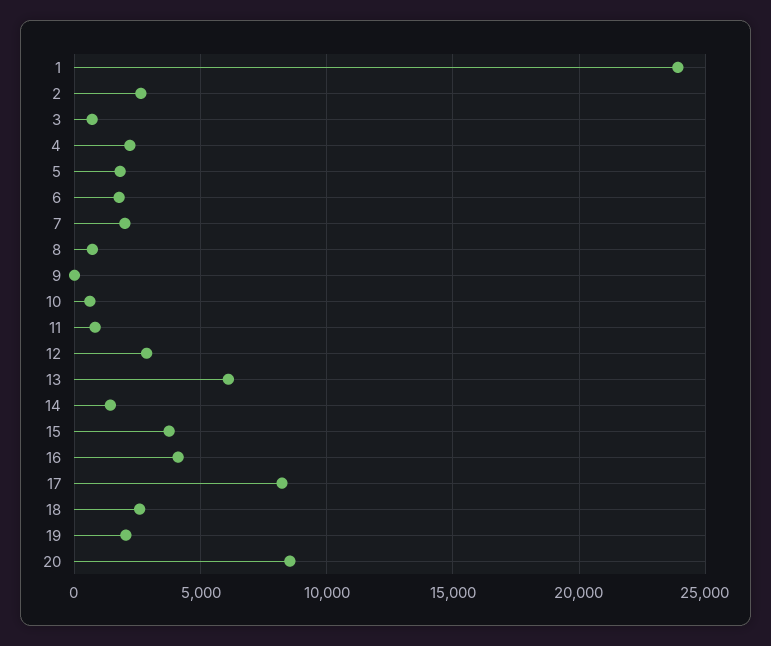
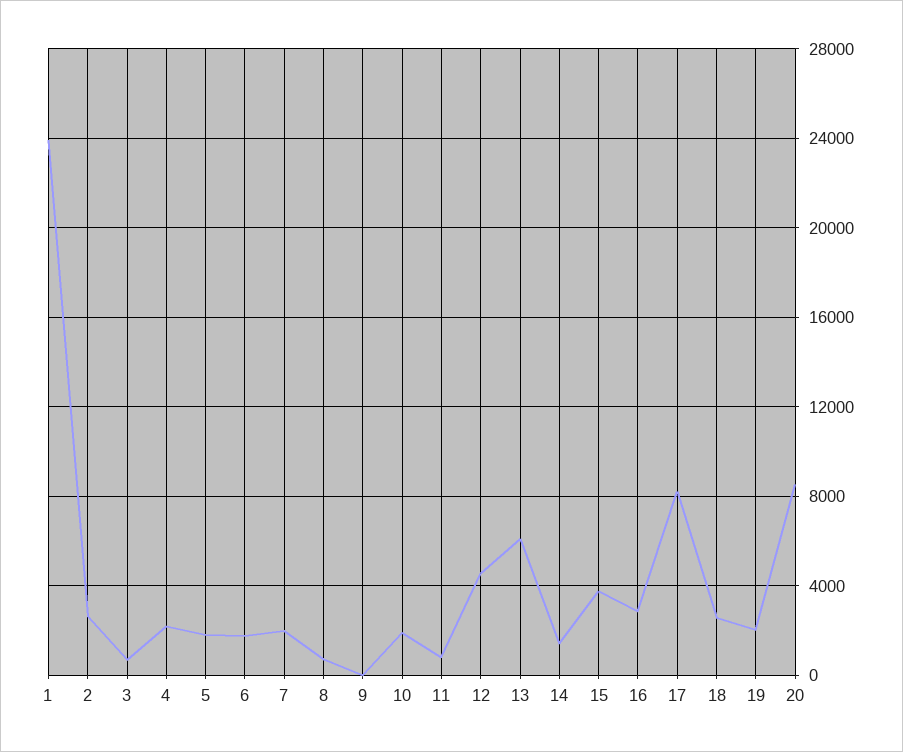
10: 500 -> 2000
12: 3000 -> 4500
16: 4000 -> 3000

